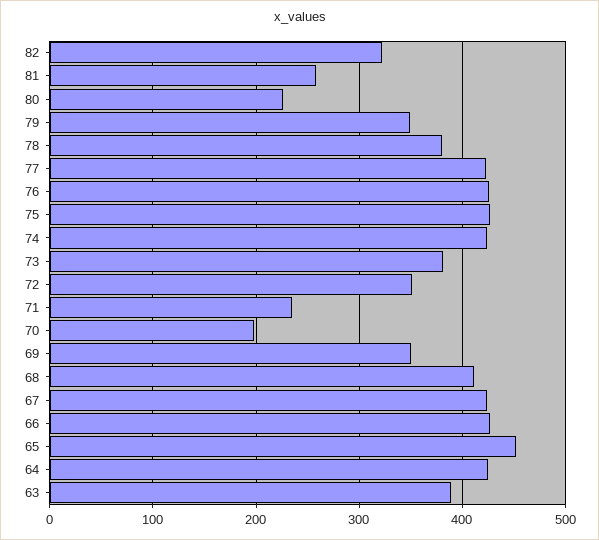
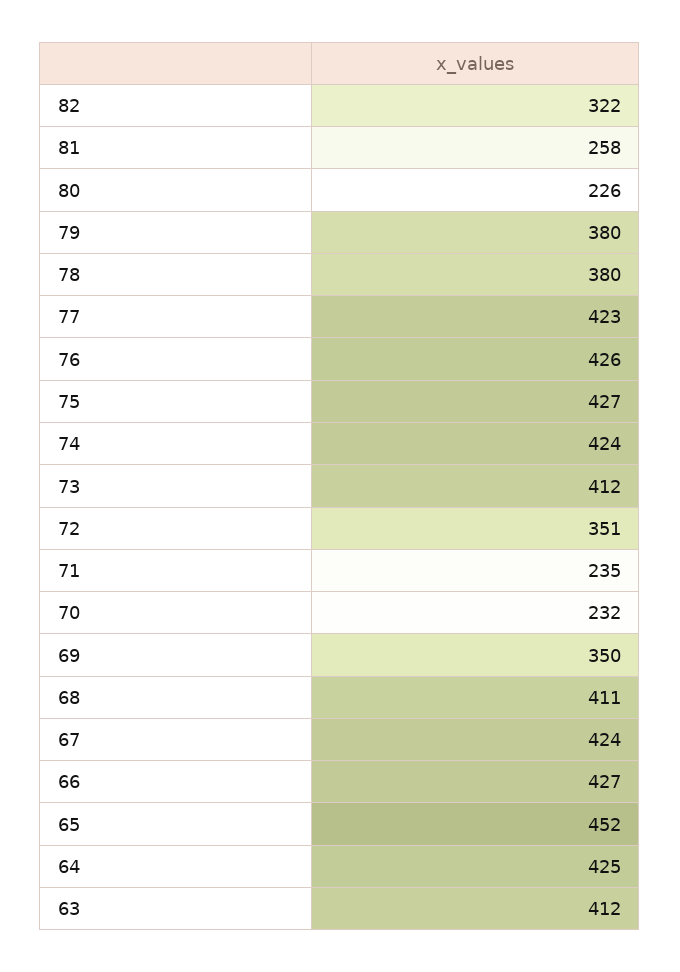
79: 350 -> 380
73: 380 -> 412
70: 200 -> 232
63: 390 -> 412

